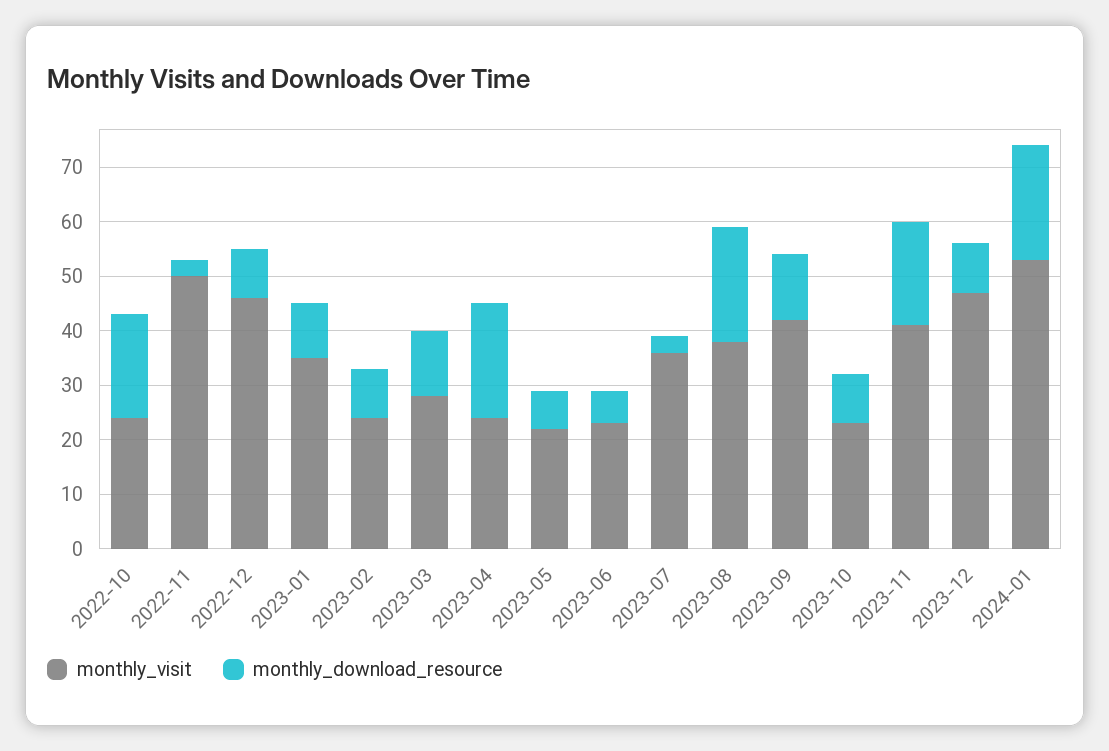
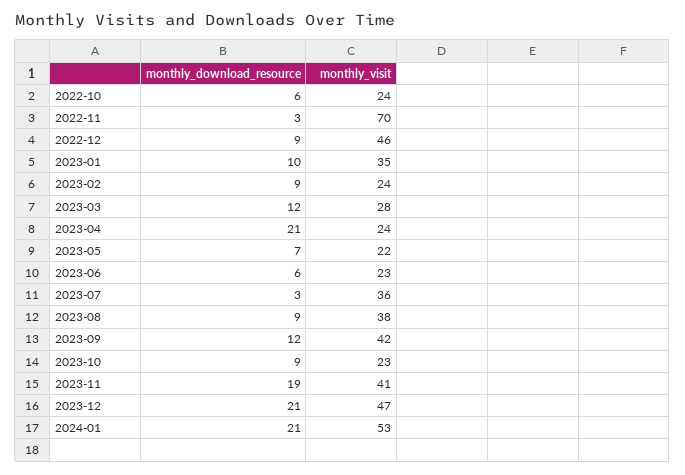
monthly_download_resource, 2022-10: 20 -> 6
monthly_visit, 2022-11: 50 -> 70
monthly_download_resource, 2023-08: 20 -> 9
monthly_download_resource, 2023-12: 10 -> 21

